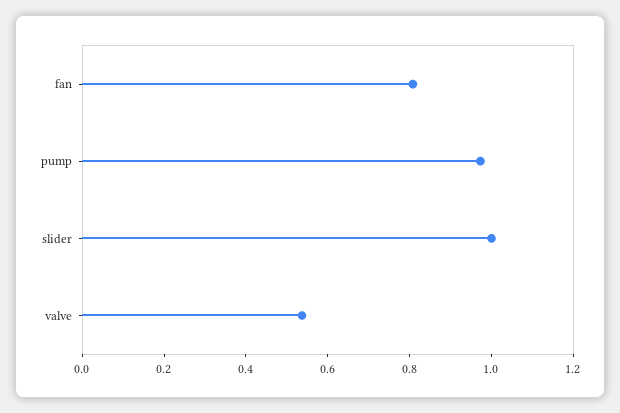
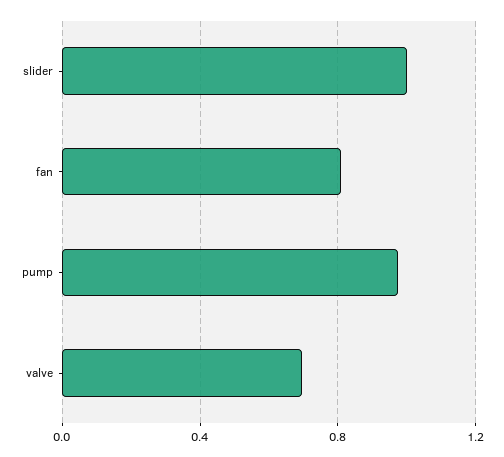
valve: 0.55 -> 0.7

